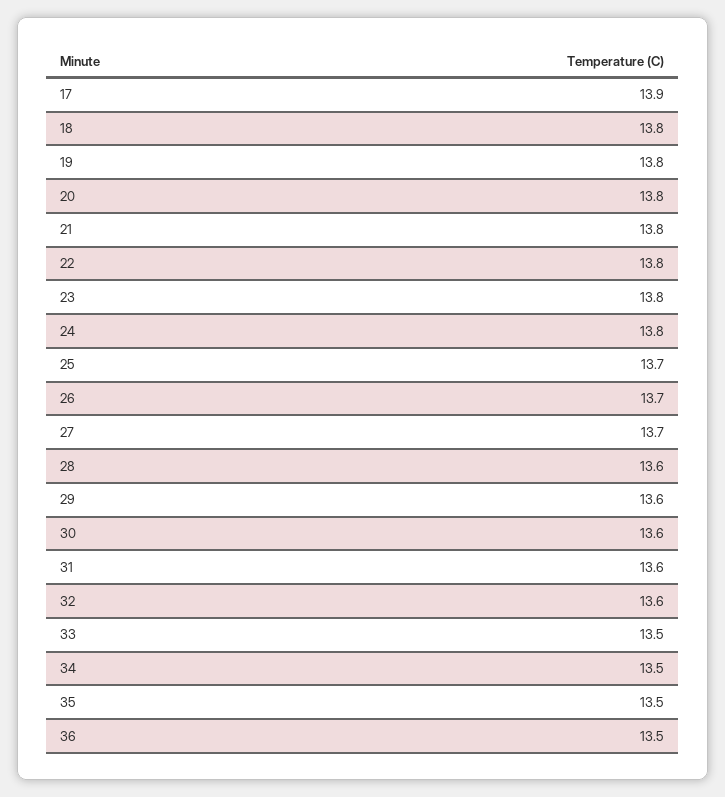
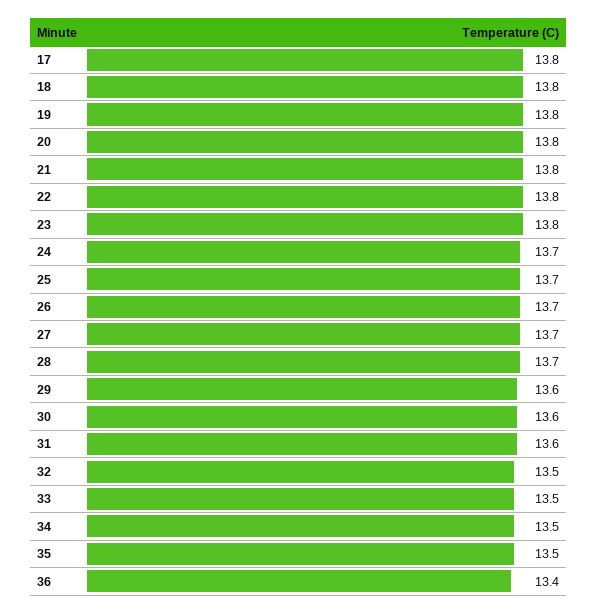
17: 13.9 -> 13.8
24: 13.8 -> 13.7
28: 13.6 -> 13.7
32: 13.6 -> 13.5
36: 13.5 -> 13.4

